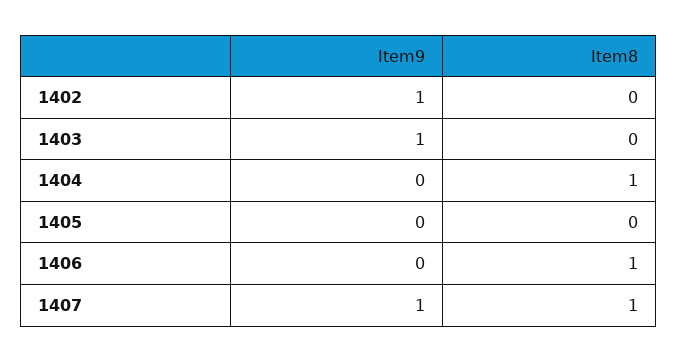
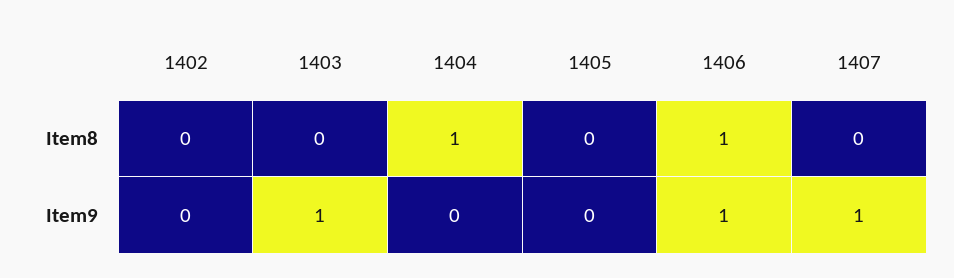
Item9, 1402: 1 -> 0
Item9, 1406: 0 -> 1
Item8, 1407: 1 -> 0

